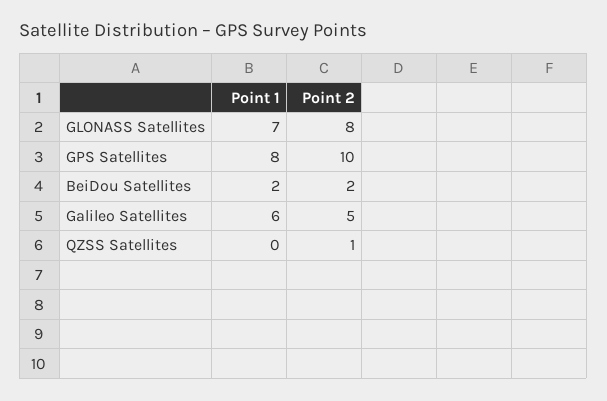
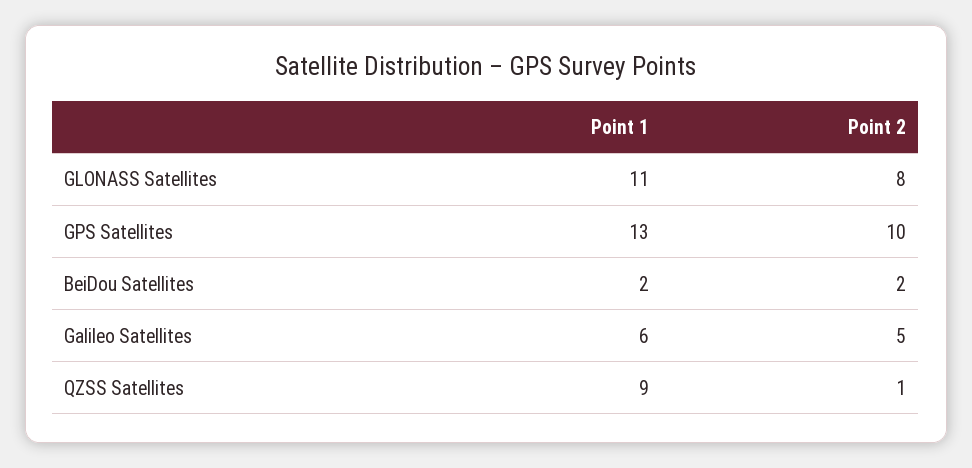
Point 1, GLONASS Satellites: 7 -> 11
Point 1, GPS Satellites: 8 -> 13
Point 1, QZSS Satellites: 0 -> 9

